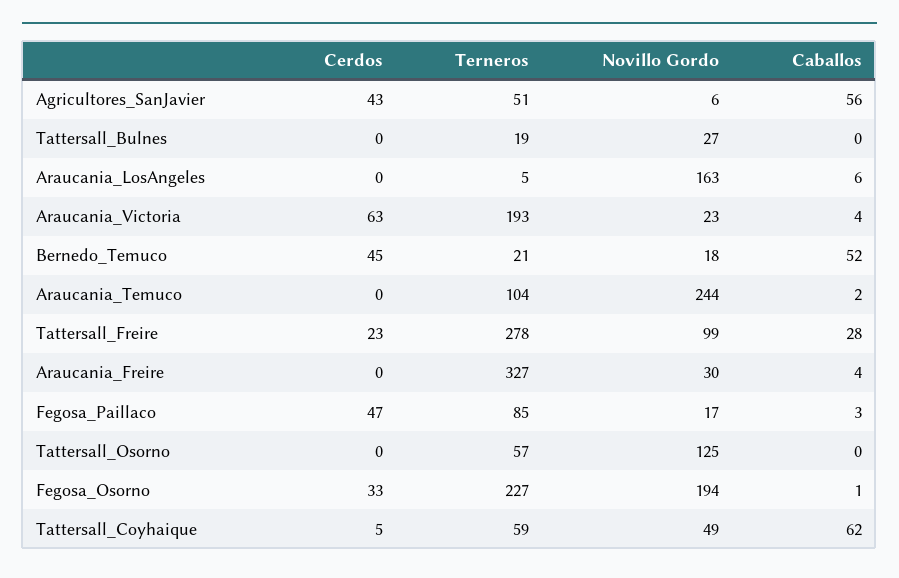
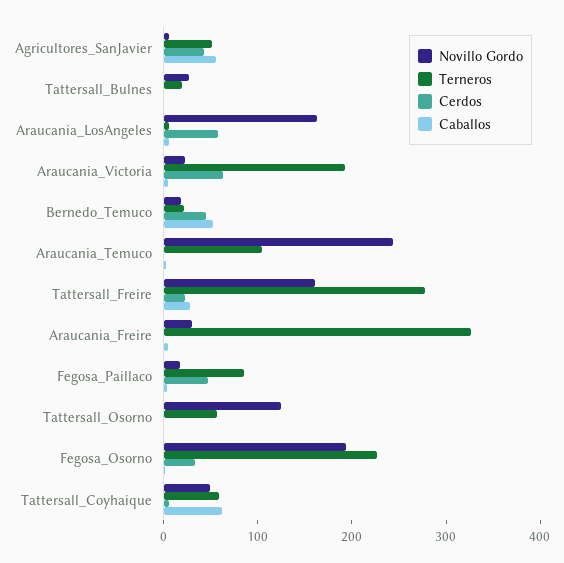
Cerdos, Araucania_LosAngeles: 0 -> 60
Novillo Gordo, Tattersall_Freire: 99 -> 160

